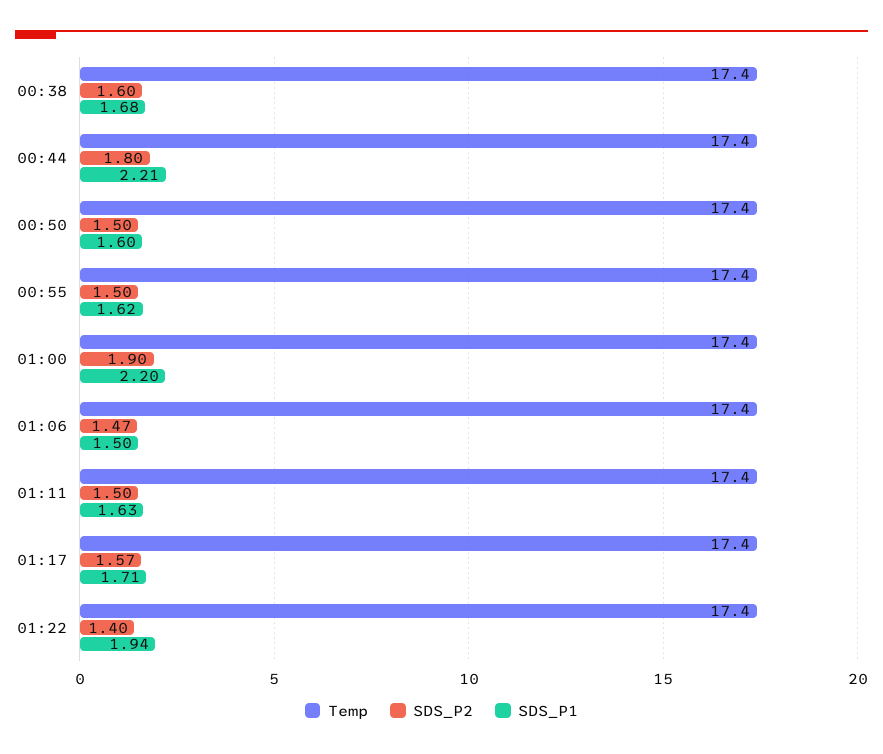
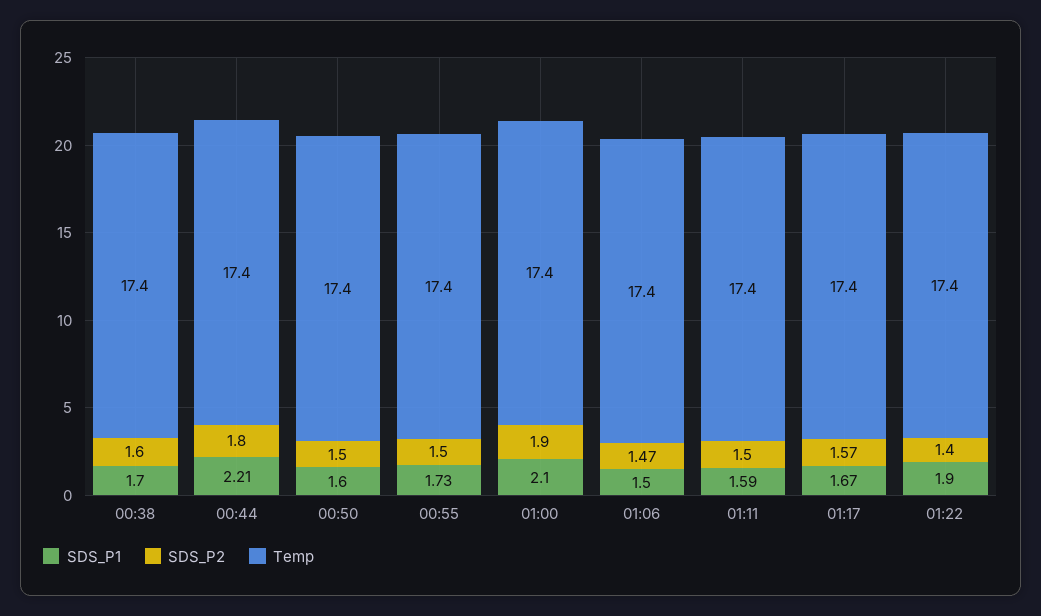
SDS_P1, 00:38: 1.68 -> 1.7
SDS_P1, 00:55: 1.62 -> 1.73
SDS_P1, 01:00: 2.2 -> 2.1
SDS_P1, 01:11: 1.63 -> 1.59
SDS_P1, 01:17: 1.71 -> 1.67
SDS_P1, 01:22: 1.94 -> 1.9

